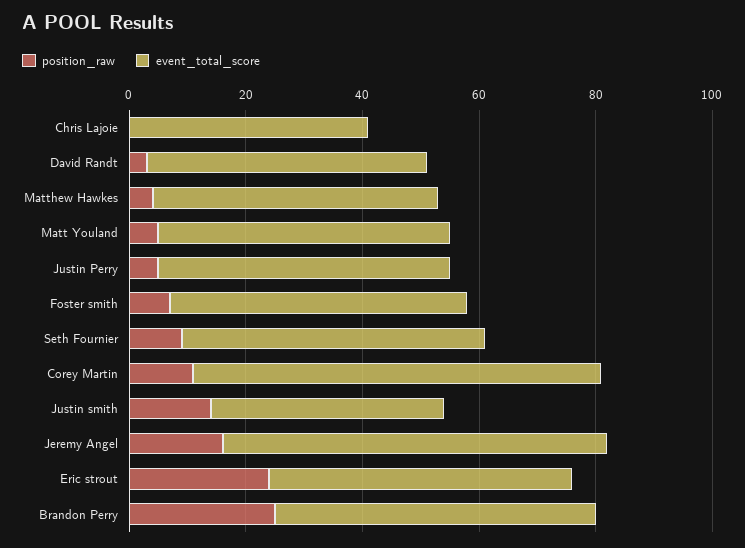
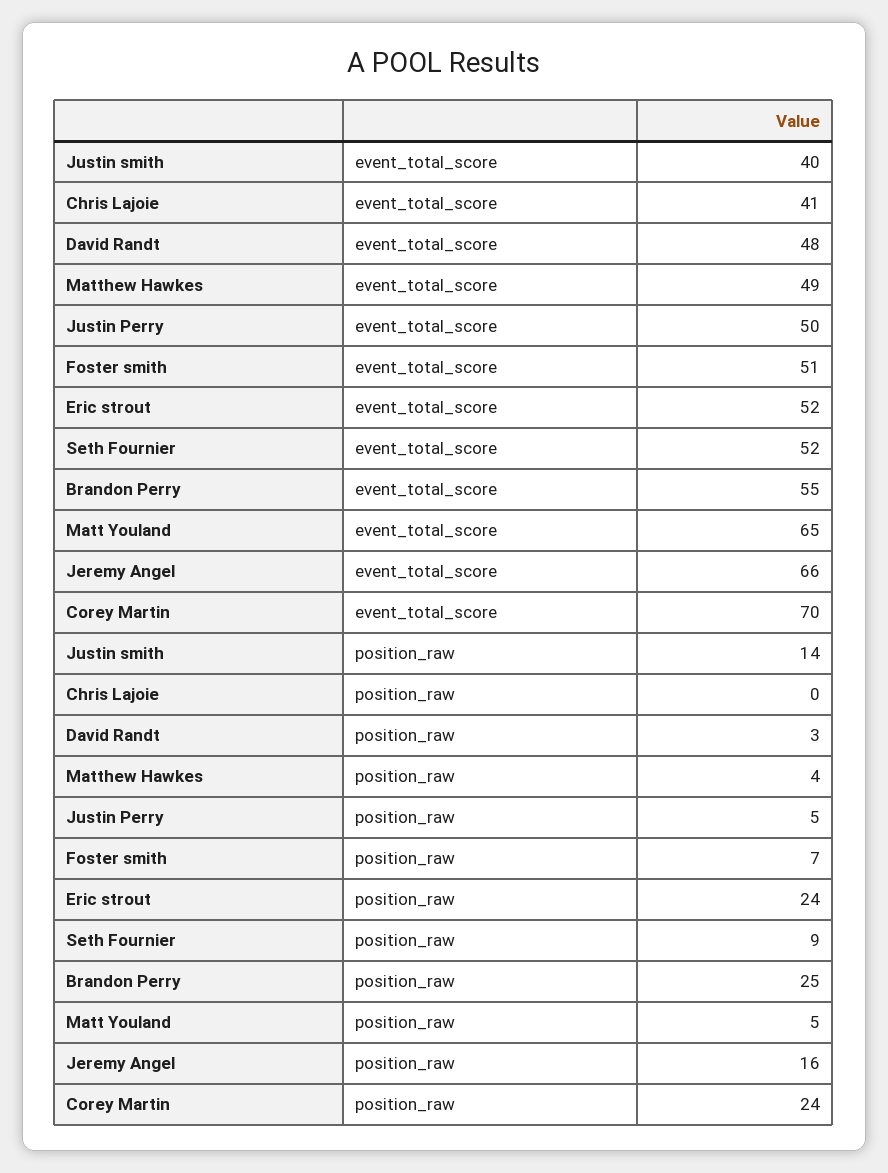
event_total_score, Matt Youland: 50 -> 65
position_raw, Corey Martin: 10 -> 24

